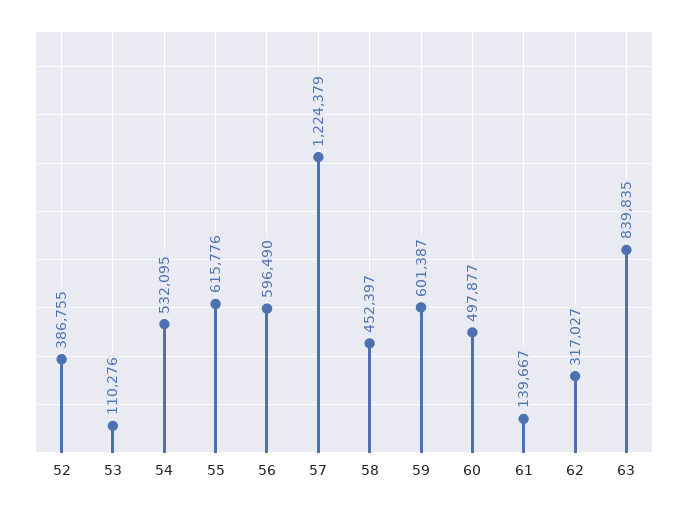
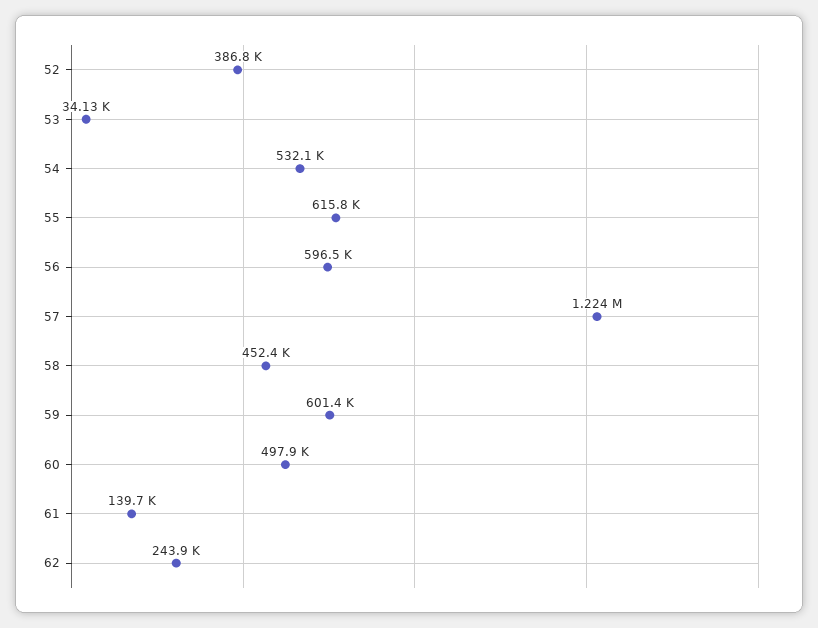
53: 110276 -> 34130
62: 317027 -> 243900
63: 839835 -> none

